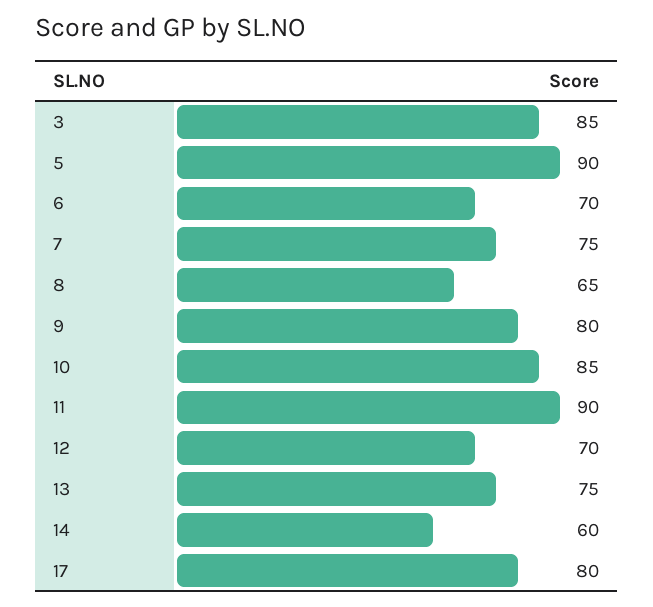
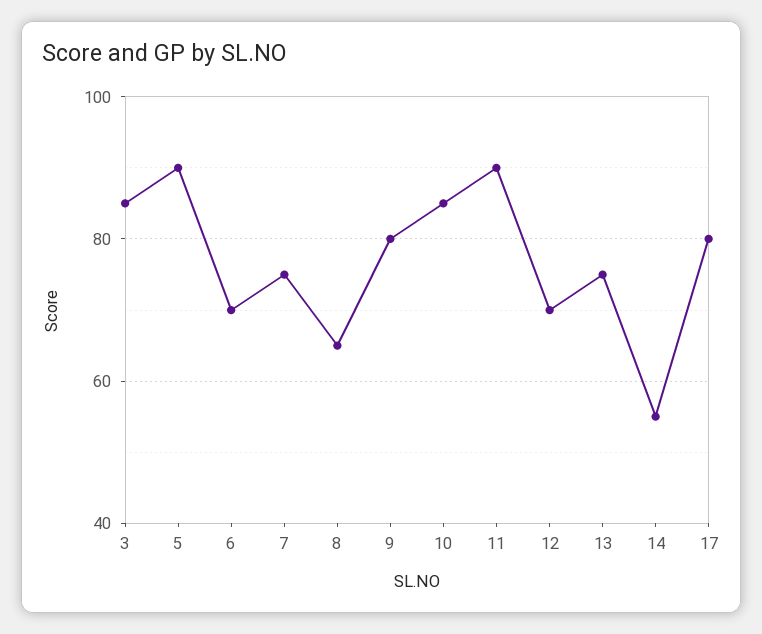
14: 60 -> 55

